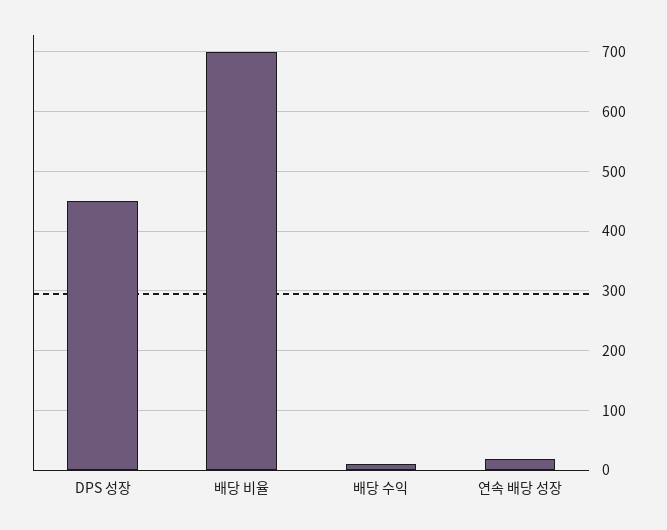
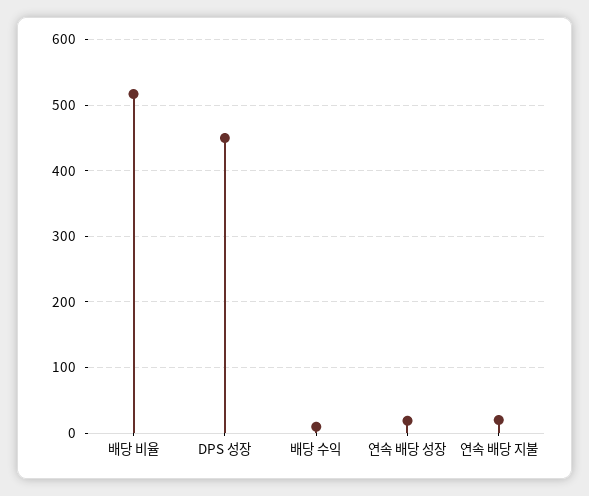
배당 비율: 700 -> 520
연속 배당 지불: none -> 20

